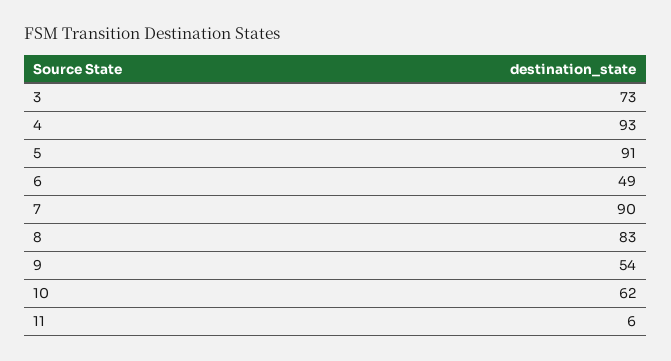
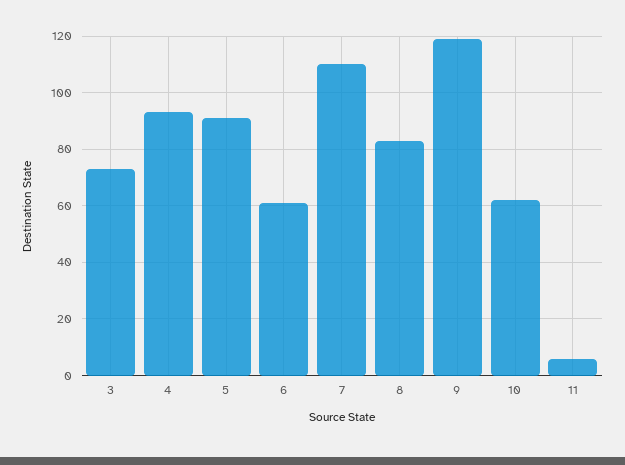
6: 49 -> 60
7: 90 -> 110
9: 54 -> 120

